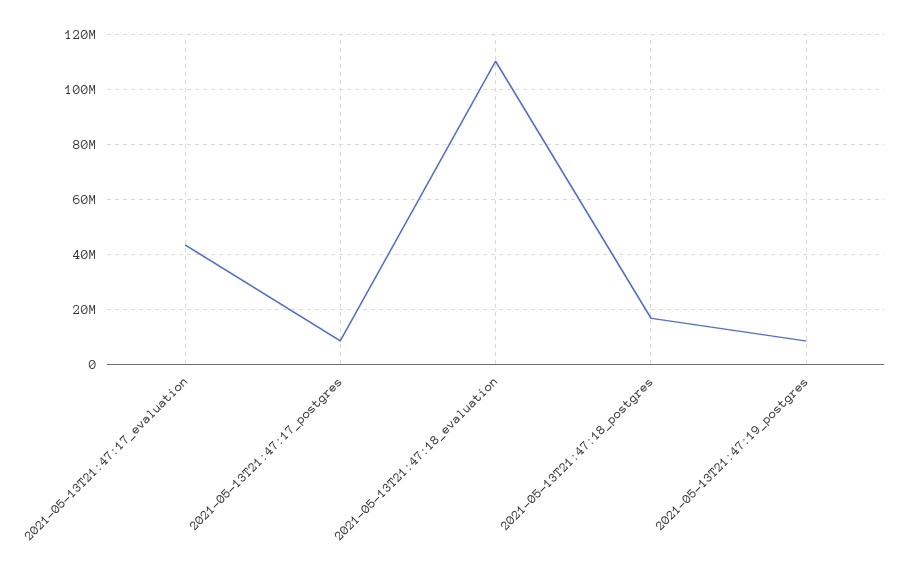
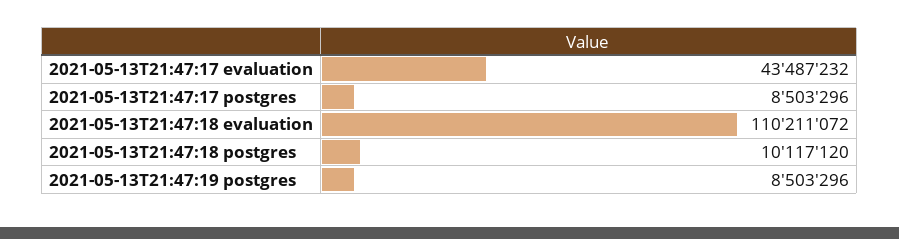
2021-05-13T21:47:18_postgres: 17500000 -> 10117120

